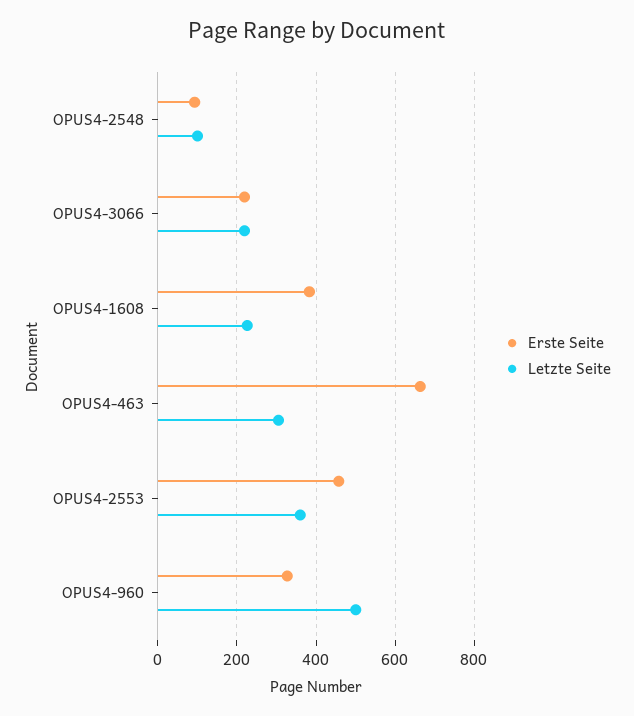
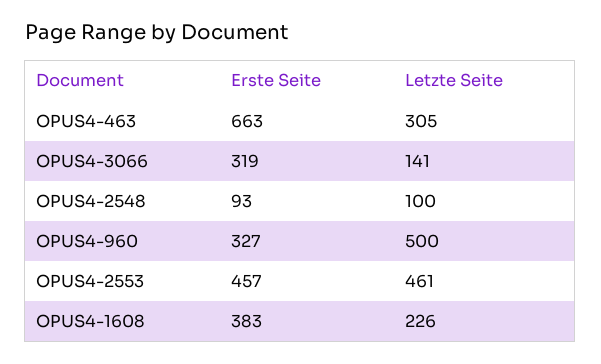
Erste Seite, OPUS4-3066: 220 -> 319
Letzte Seite, OPUS4-3066: 220 -> 141
Letzte Seite, OPUS4-2553: 360 -> 461

